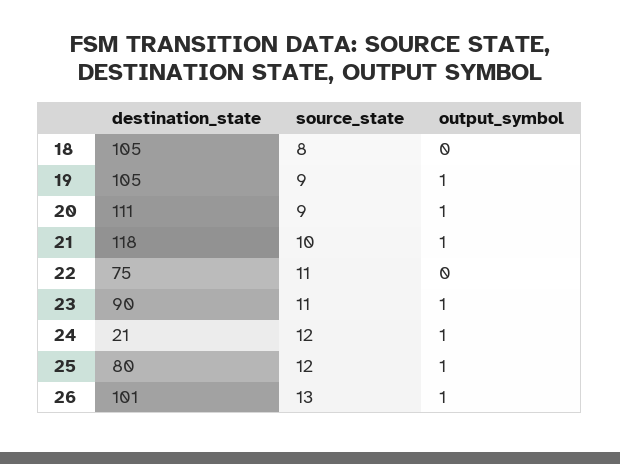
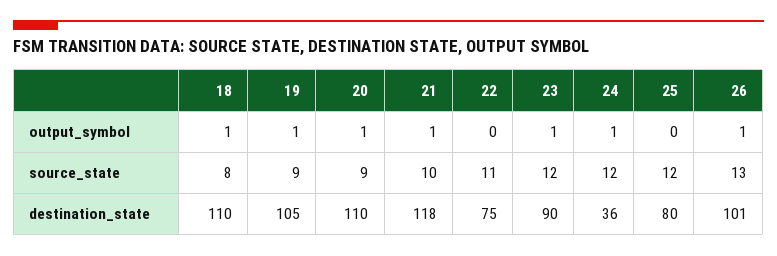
destination_state, 18: 105 -> 110
output_symbol, 18: 0 -> 1
destination_state, 20: 111 -> 110
source_state, 23: 11 -> 12
destination_state, 24: 21 -> 36
output_symbol, 25: 1 -> 0

